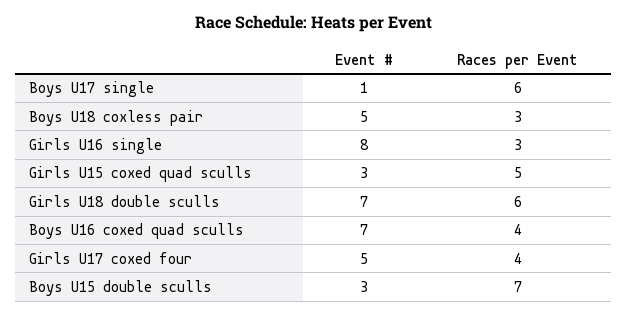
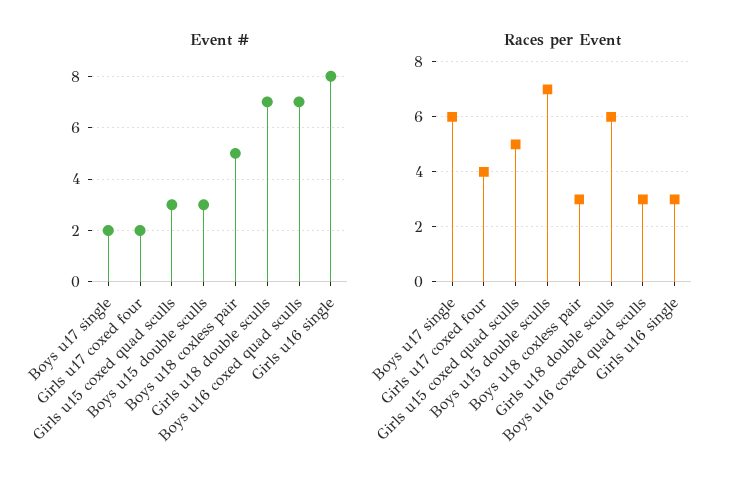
Event #, Boys U17 single: 1 -> 2
Races per Event, Boys U16 coxed quad sculls: 4 -> 3
Event #, Girls U17 coxed four: 5 -> 2

